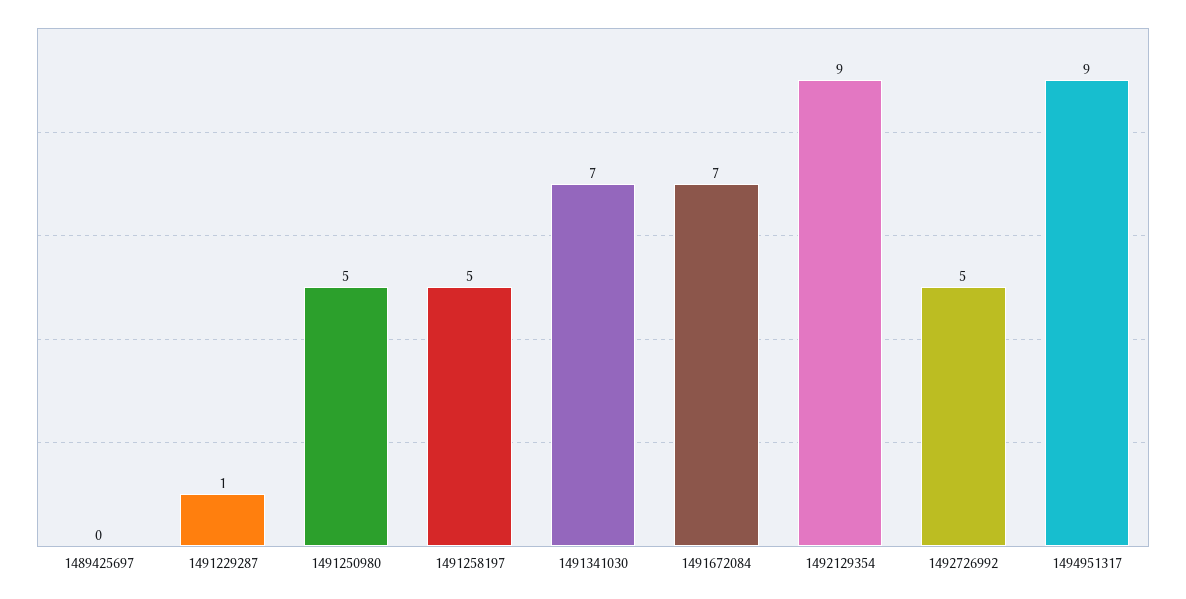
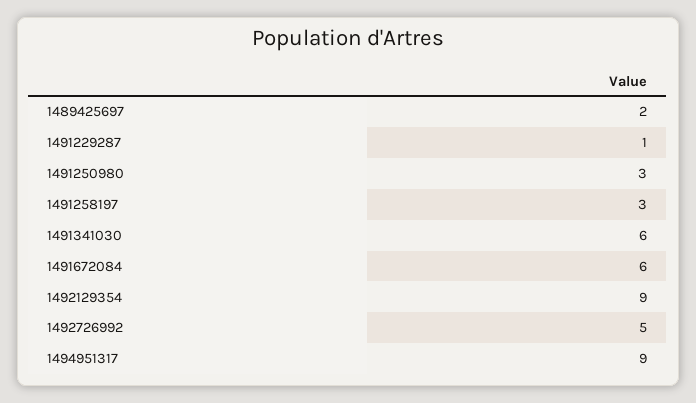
1489425697: 0 -> 2
1491250980: 5 -> 3
1491258197: 5 -> 3
1491341030: 7 -> 6
1491672084: 7 -> 6

